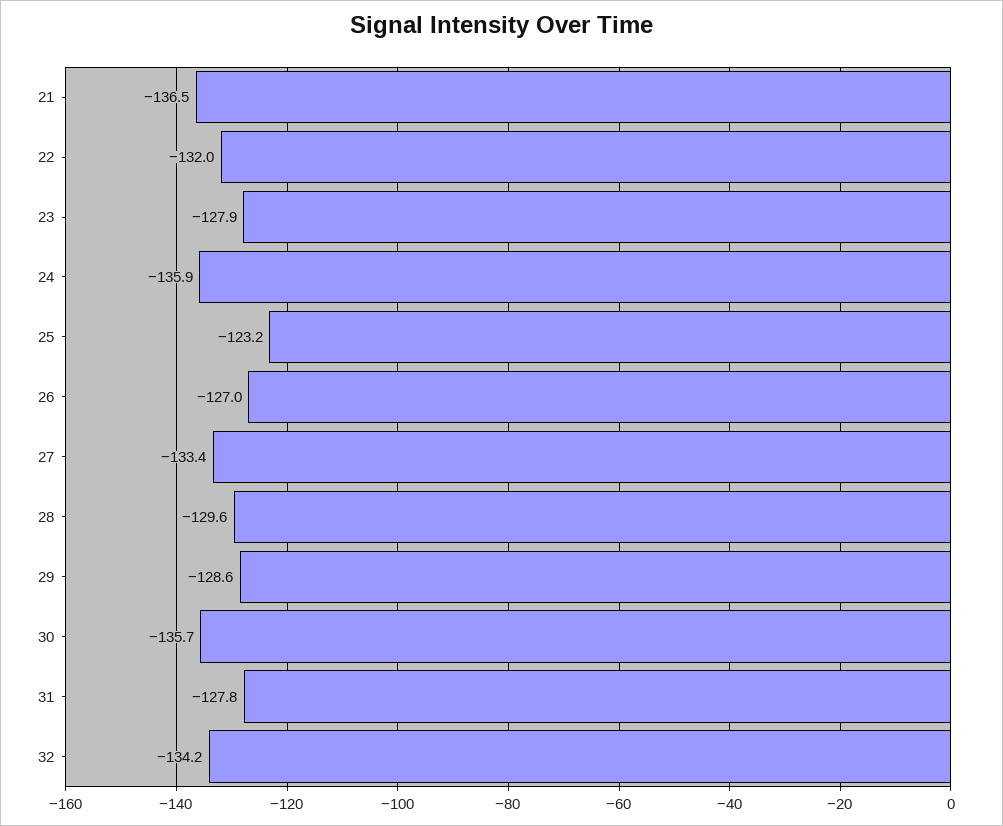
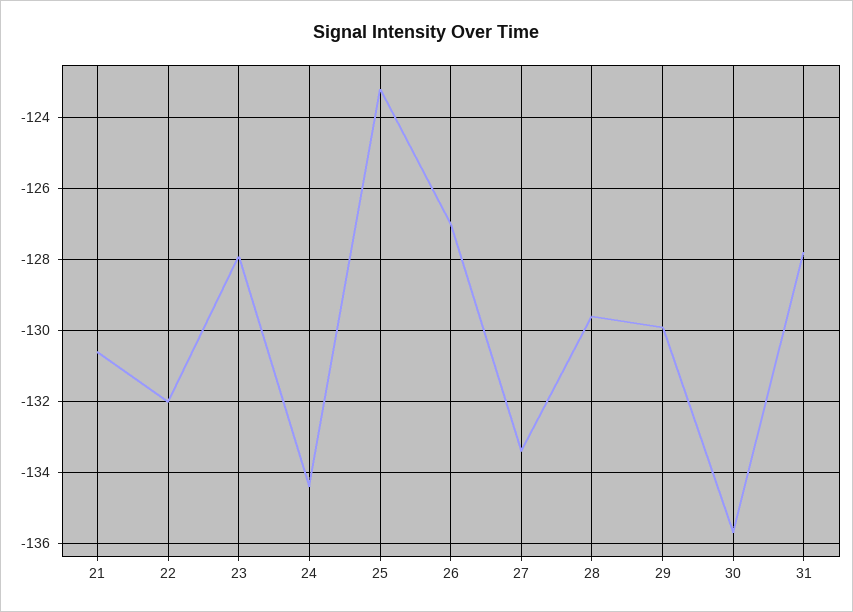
21: -136.5 -> -130.5
24: -135.9 -> -134.5
29: -128.6 -> -130
32: -134.2 -> none

